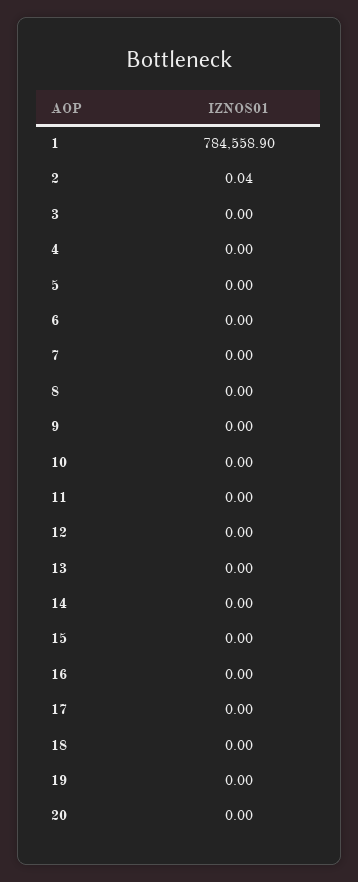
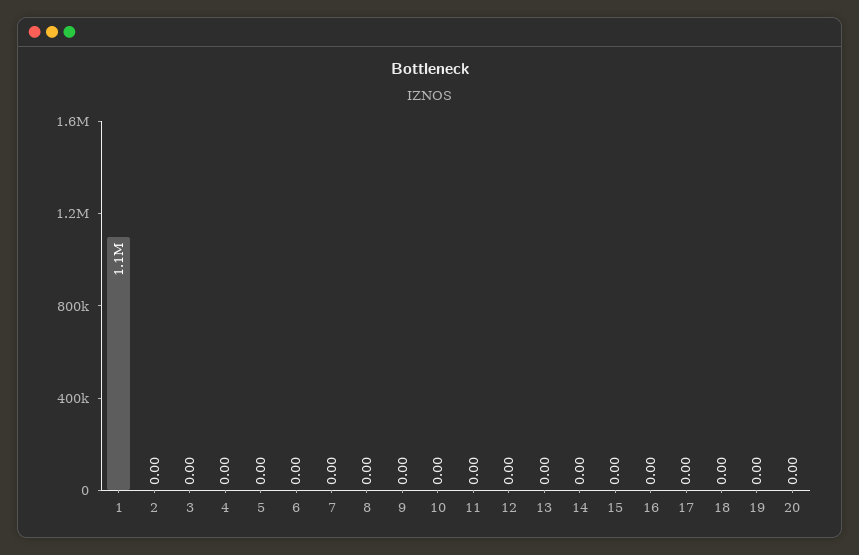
1: 784558.9 -> 1100000
2: 0.04 -> 0

